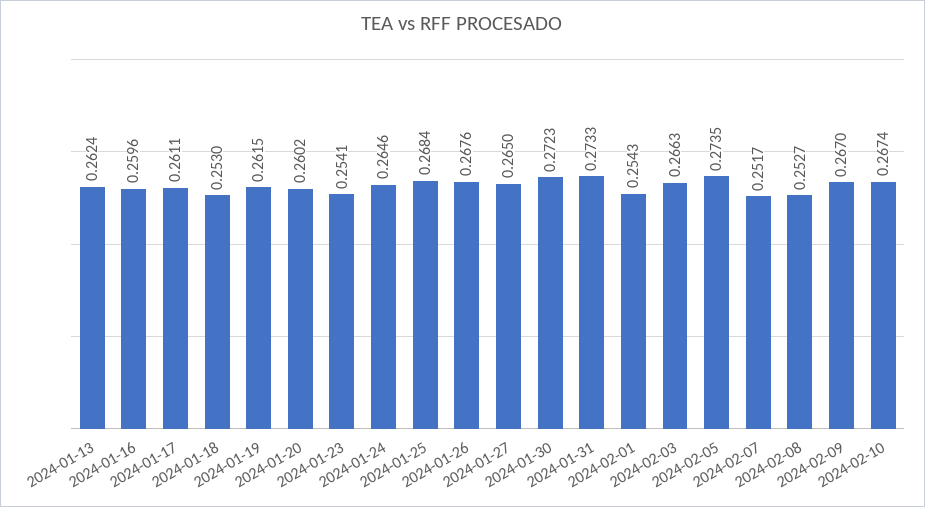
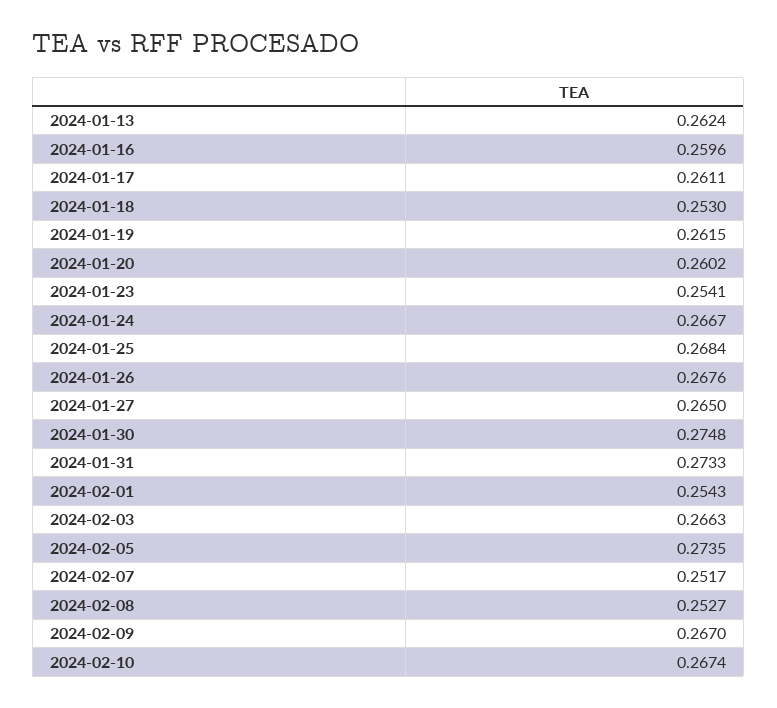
2024-01-24: 0.2646 -> 0.2667
2024-01-30: 0.2723 -> 0.2748

